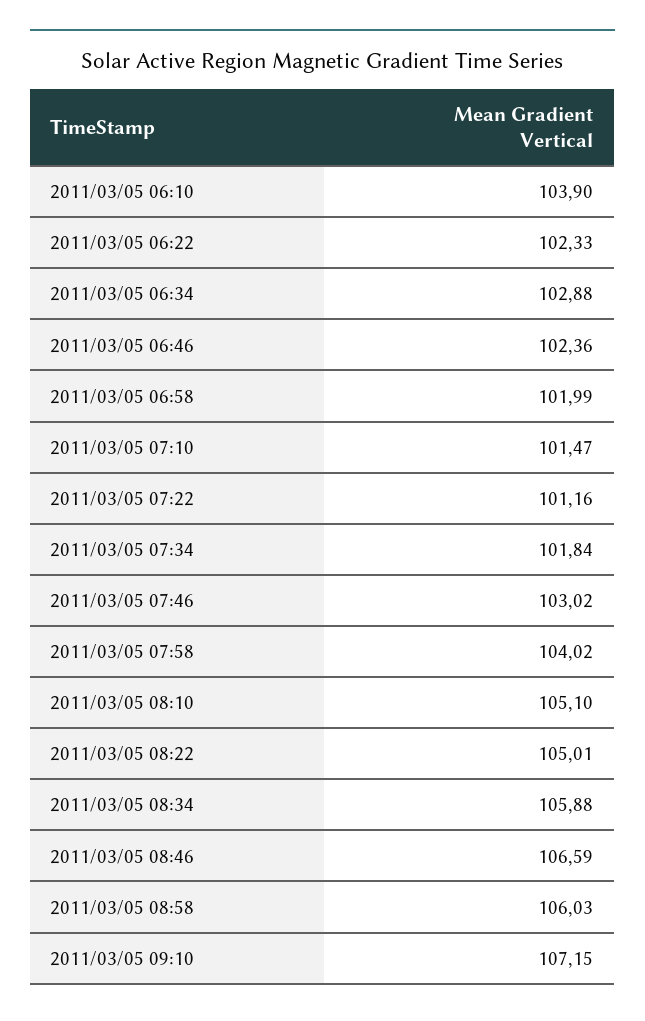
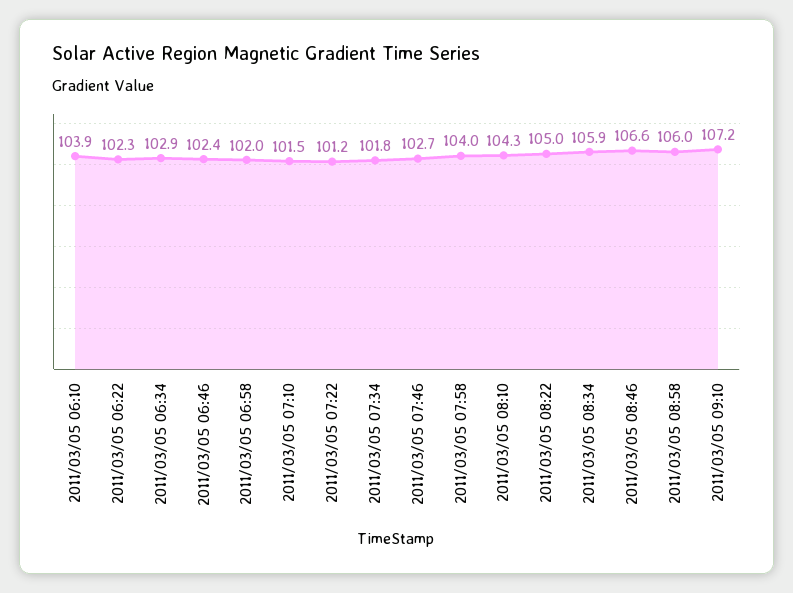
2011/03/05 07:46: 103.02 -> 102.7
2011/03/05 08:10: 105.1 -> 104.3

